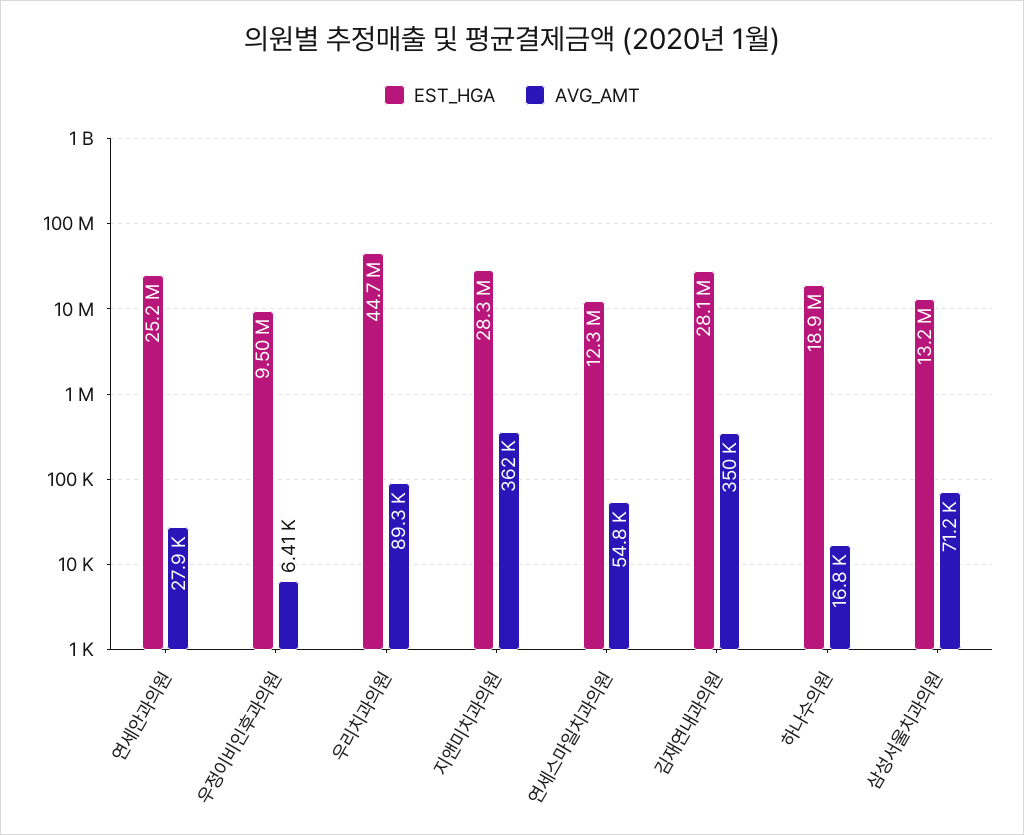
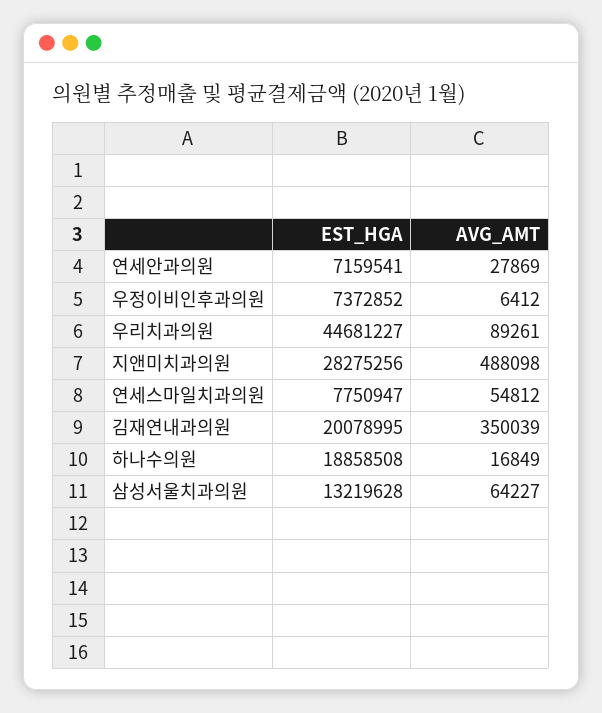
EST_HGA, 연세안과의원: 25200000 -> 7159541
EST_HGA, 우정이비인후과의원: 9500000 -> 7372852
AVG_AMT, 지앤미치과의원: 362000 -> 488098
EST_HGA, 연세스마일치과의원: 12300000 -> 7750947
EST_HGA, 김재연내과의원: 28100000 -> 20078995
AVG_AMT, 삼성서울치과의원: 71200 -> 64227

